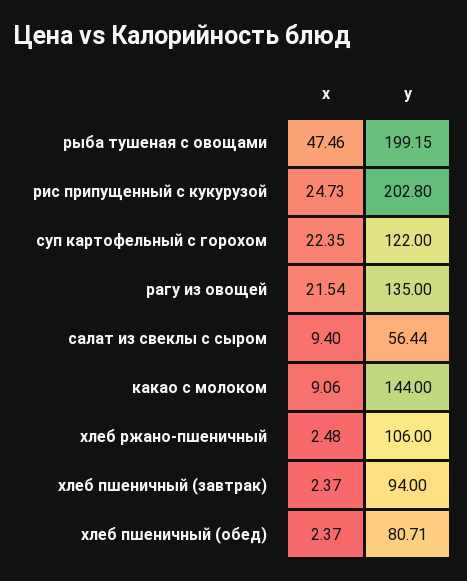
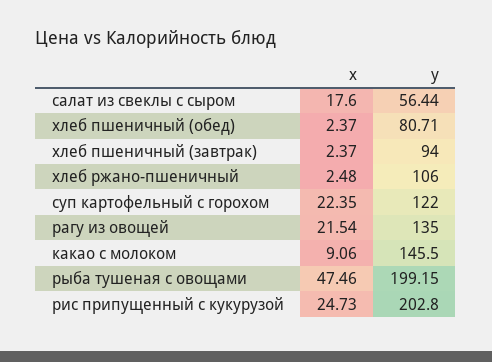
x, салат из свеклы с сыром: 9.4 -> 17.6
y, какао с молоком: 144 -> 145.5

